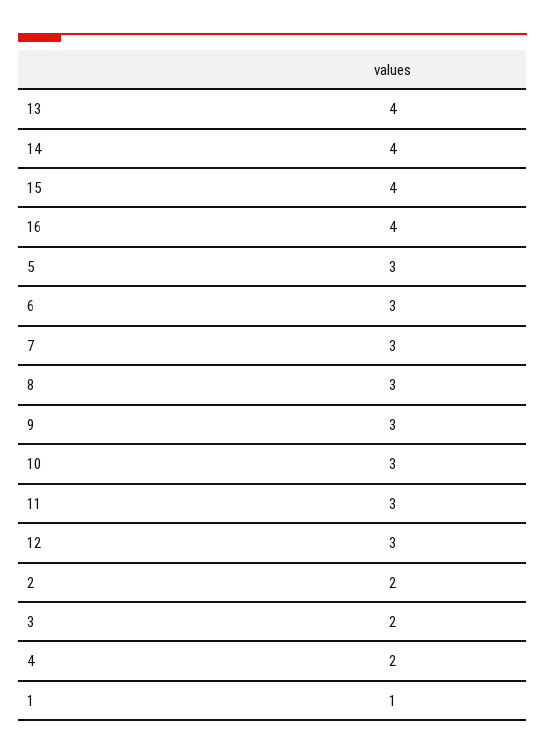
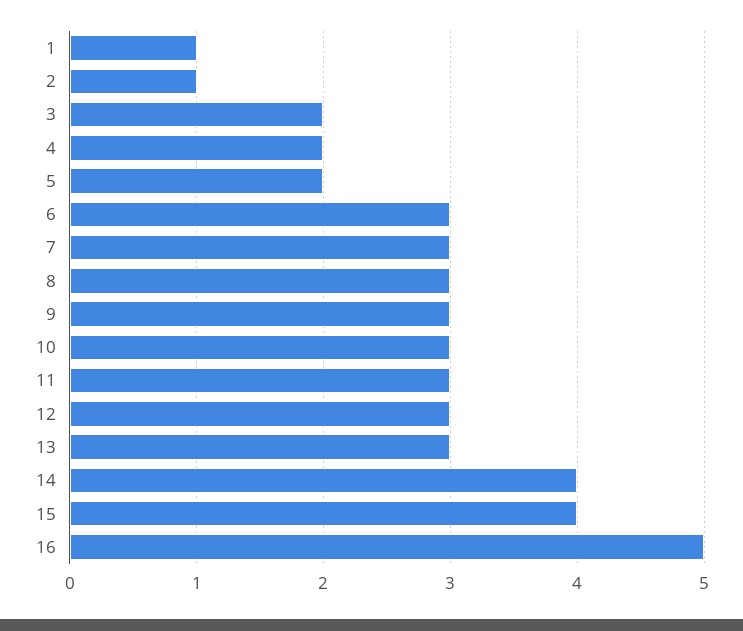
13: 4 -> 3
16: 4 -> 5
5: 3 -> 2
2: 2 -> 1

